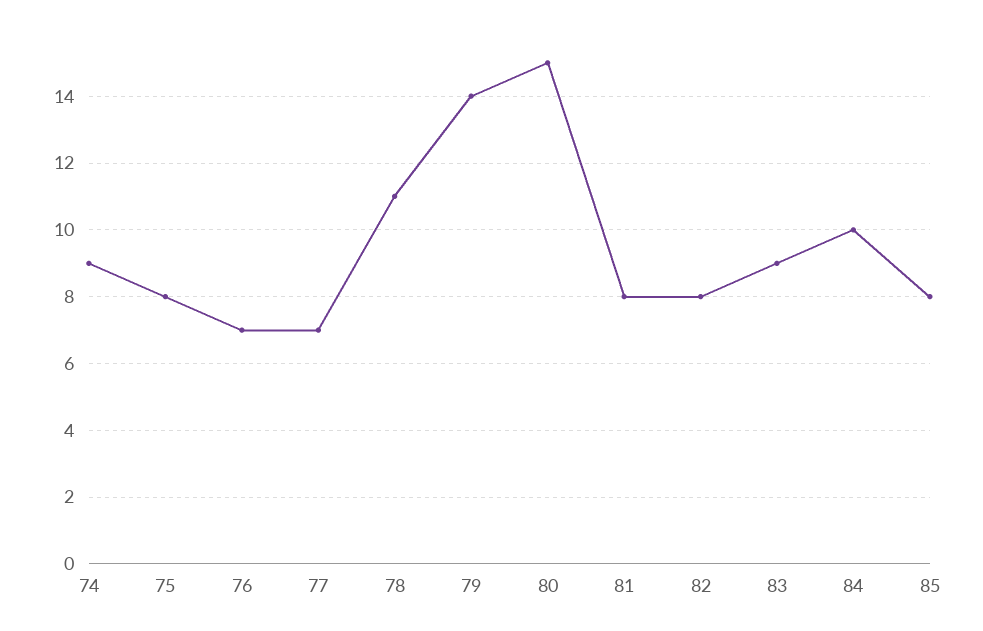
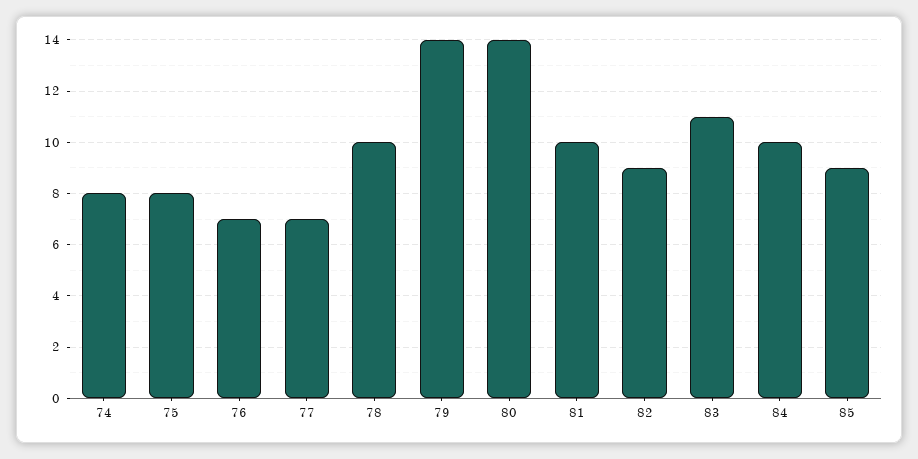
74: 9 -> 8
78: 11 -> 10
80: 15 -> 14
81: 8 -> 10
82: 8 -> 9
83: 9 -> 11
85: 8 -> 9

